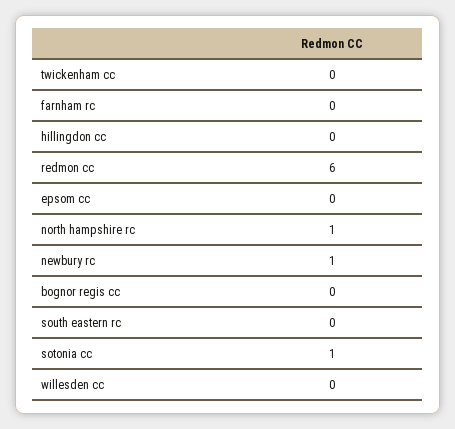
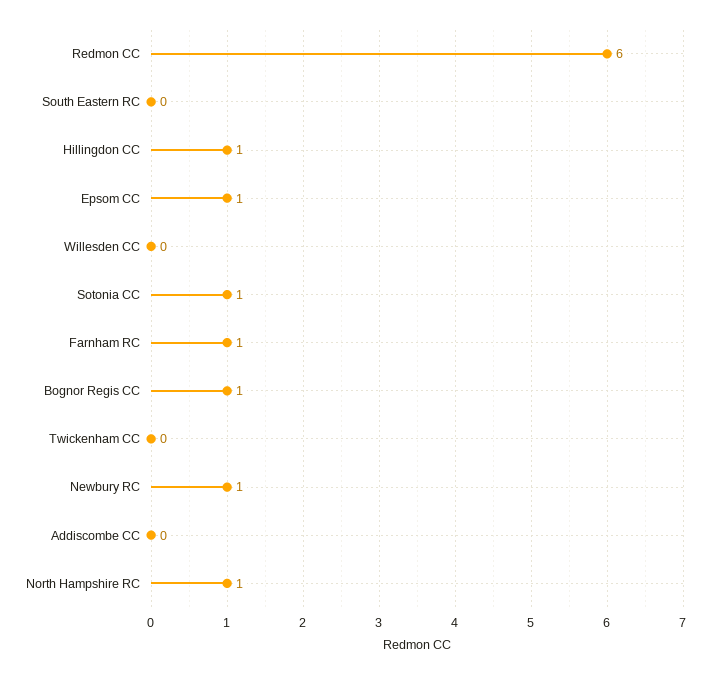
farnham rc: 0 -> 1
hillingdon cc: 0 -> 1
epsom cc: 0 -> 1
bognor regis cc: 0 -> 1
Addiscombe CC: none -> 0

